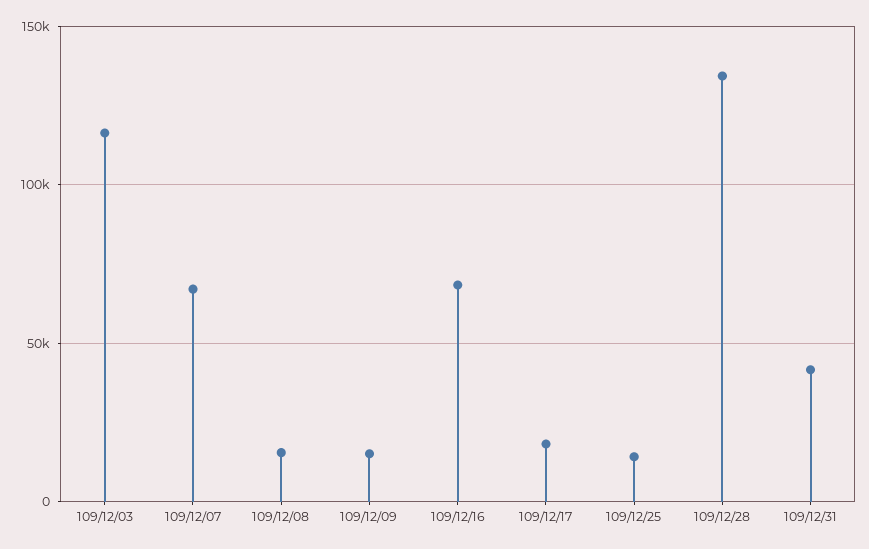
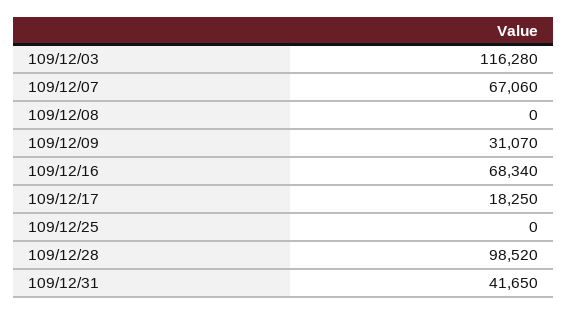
109/12/08: 15000 -> 0
109/12/09: 15000 -> 31070
109/12/25: 15000 -> 0
109/12/28: 135000 -> 98520

